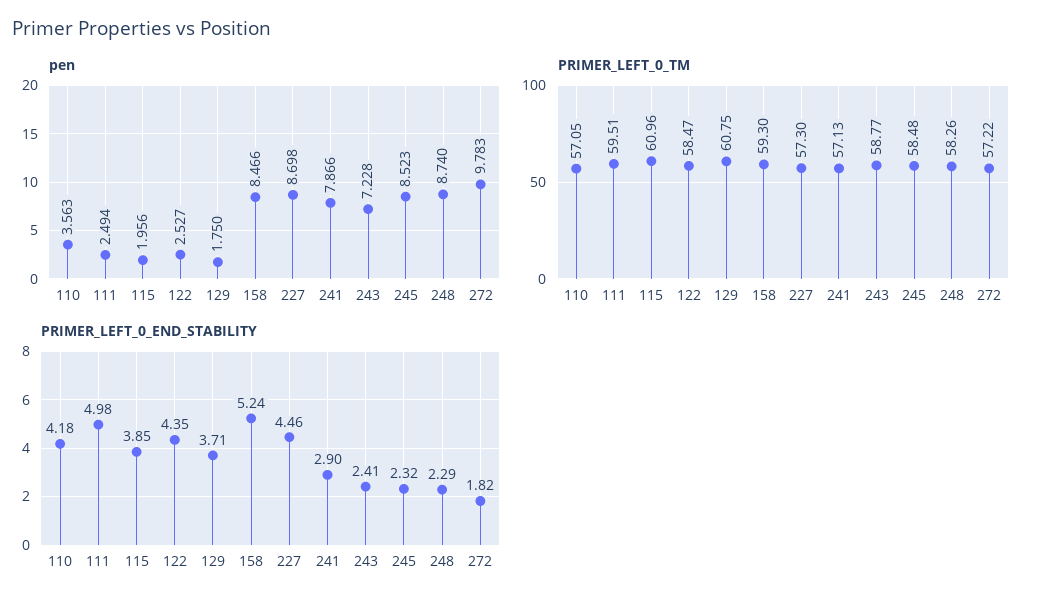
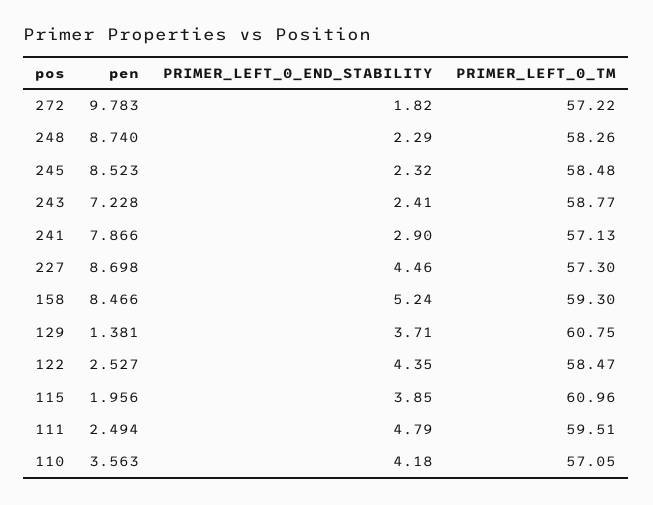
pen, 129: 1.75 -> 1.381
PRIMER_LEFT_0_END_STABILITY, 111: 4.98 -> 4.79

